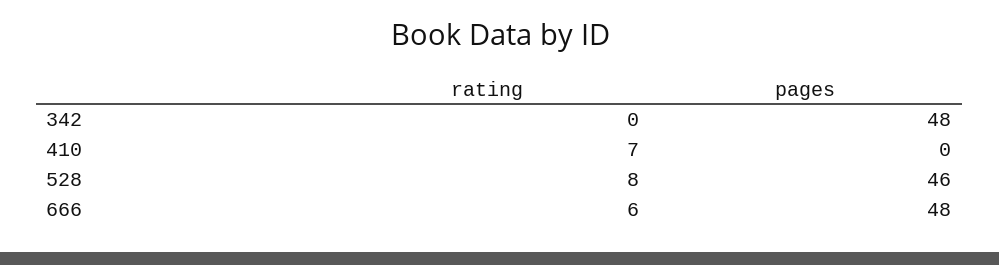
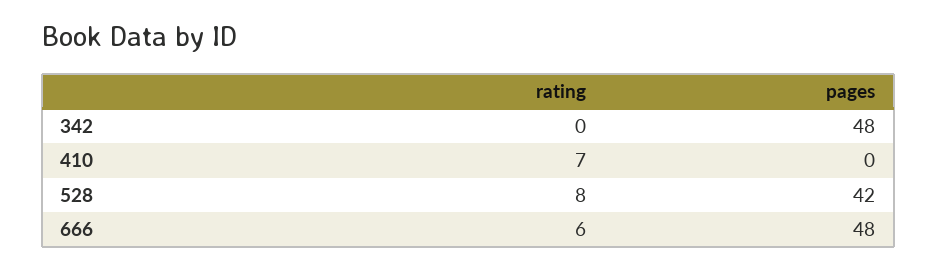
pages, 528: 46 -> 42

